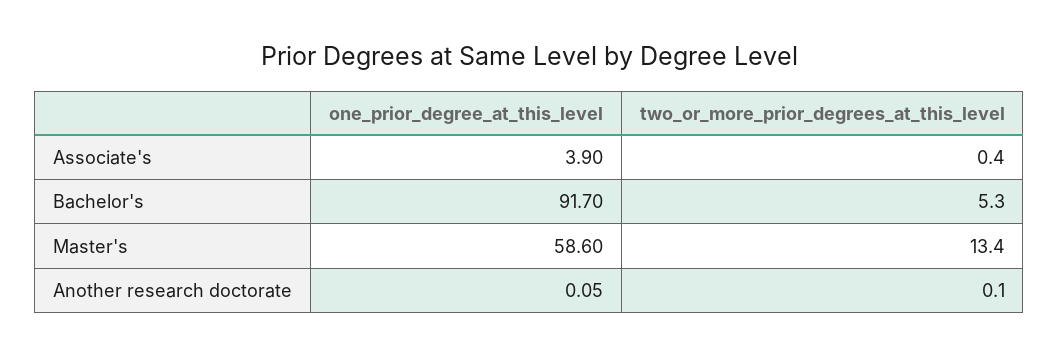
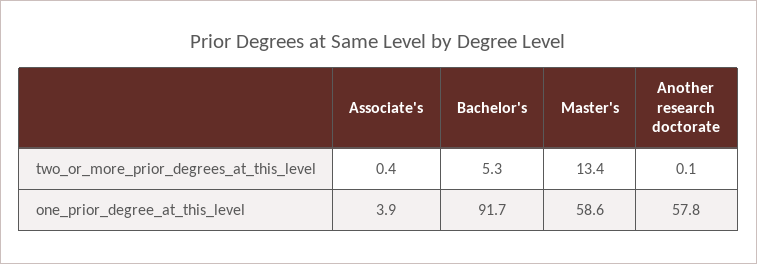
one_prior_degree_at_this_level, Another research doctorate: 0.05 -> 57.8

